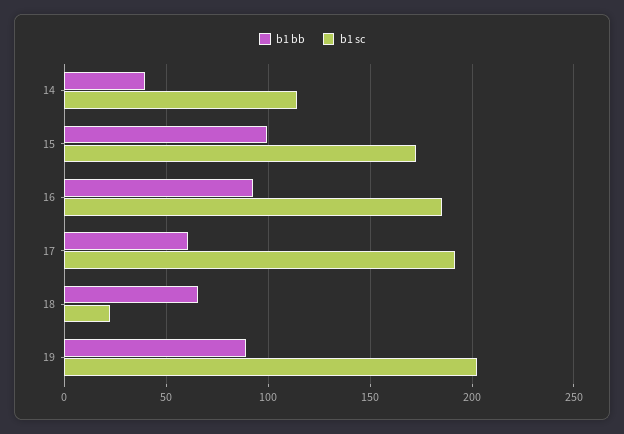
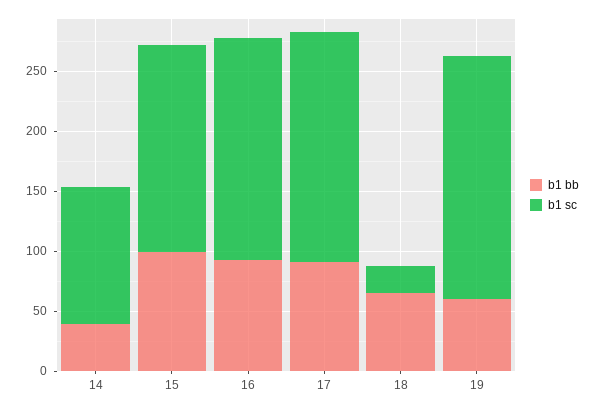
b1 bb, 17: 60 -> 90
b1 bb, 19: 90 -> 60

